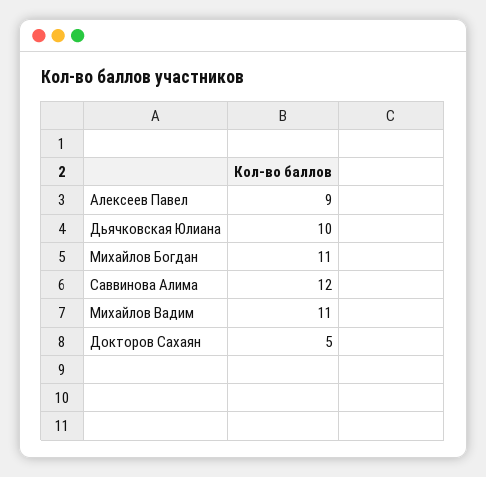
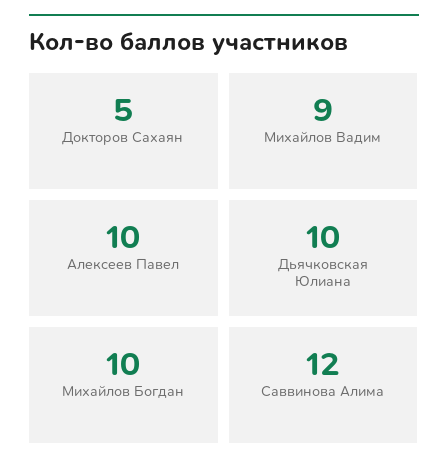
Алексеев Павел: 9 -> 10
Михайлов Богдан: 11 -> 10
Михайлов Вадим: 11 -> 9

